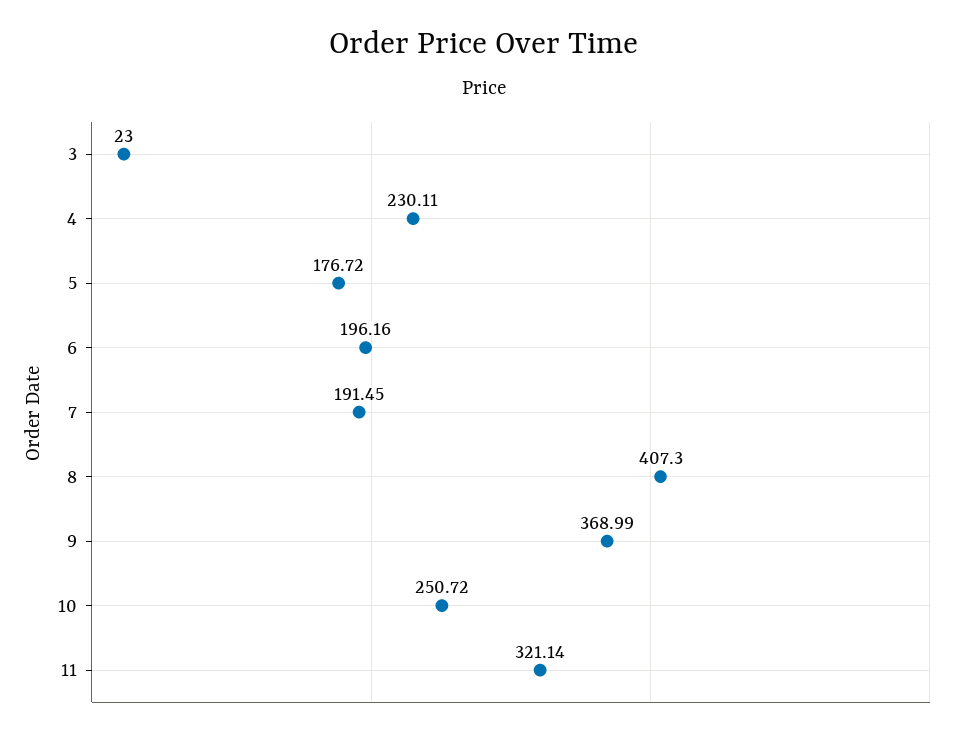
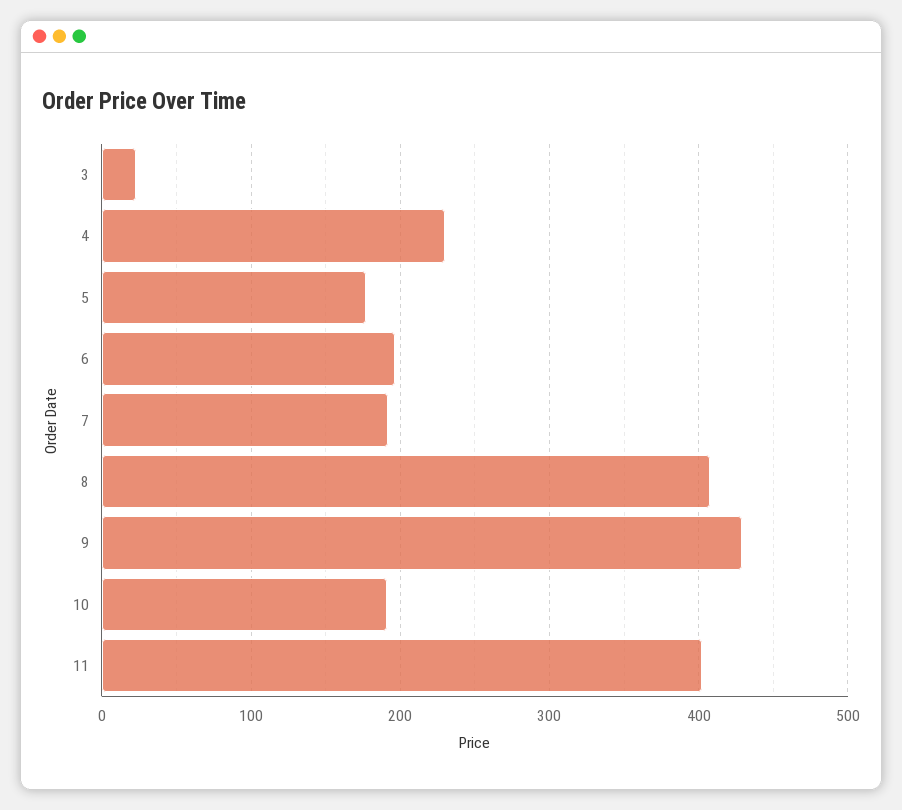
9: 368.99 -> 430
10: 250.72 -> 190
11: 321.14 -> 400

